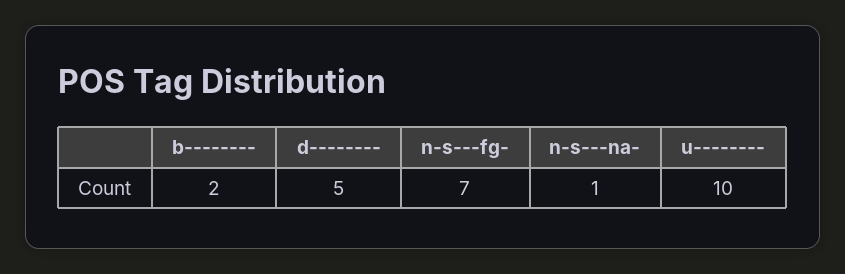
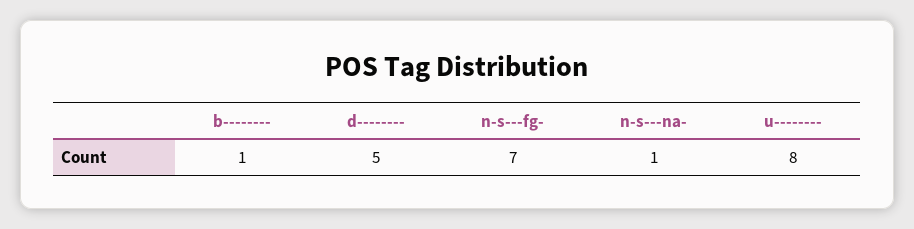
b--------: 2 -> 1
u--------: 10 -> 8

